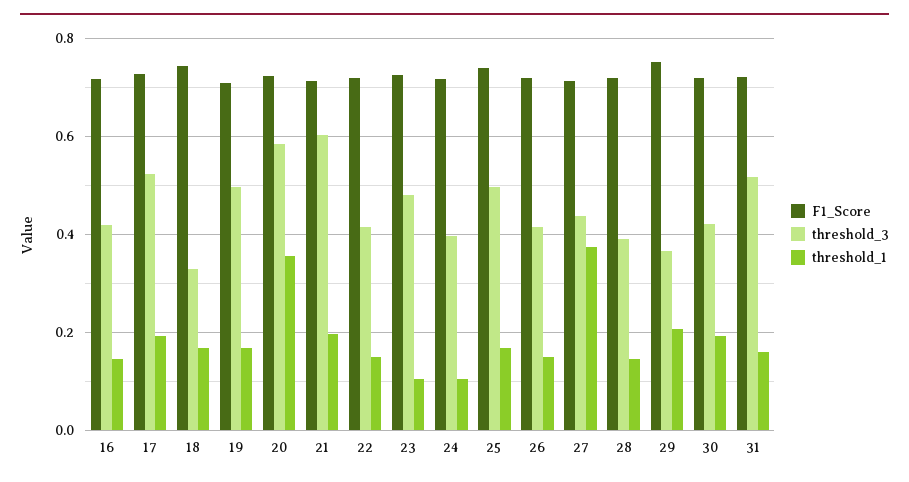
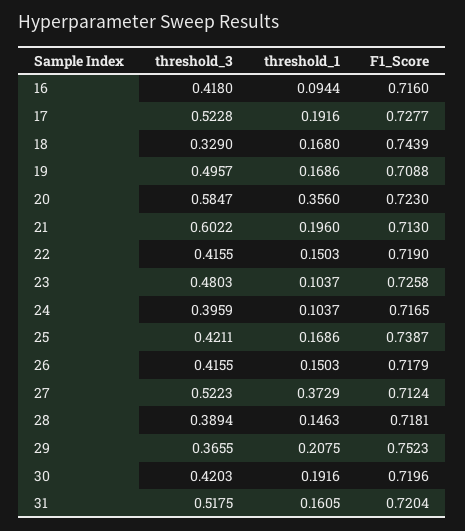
threshold_1, 16: 0.14 -> 0.0944
threshold_3, 25: 0.5 -> 0.4211
threshold_3, 27: 0.44 -> 0.5223

